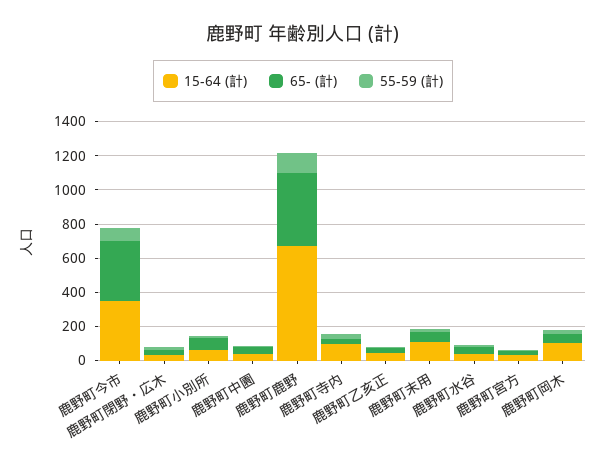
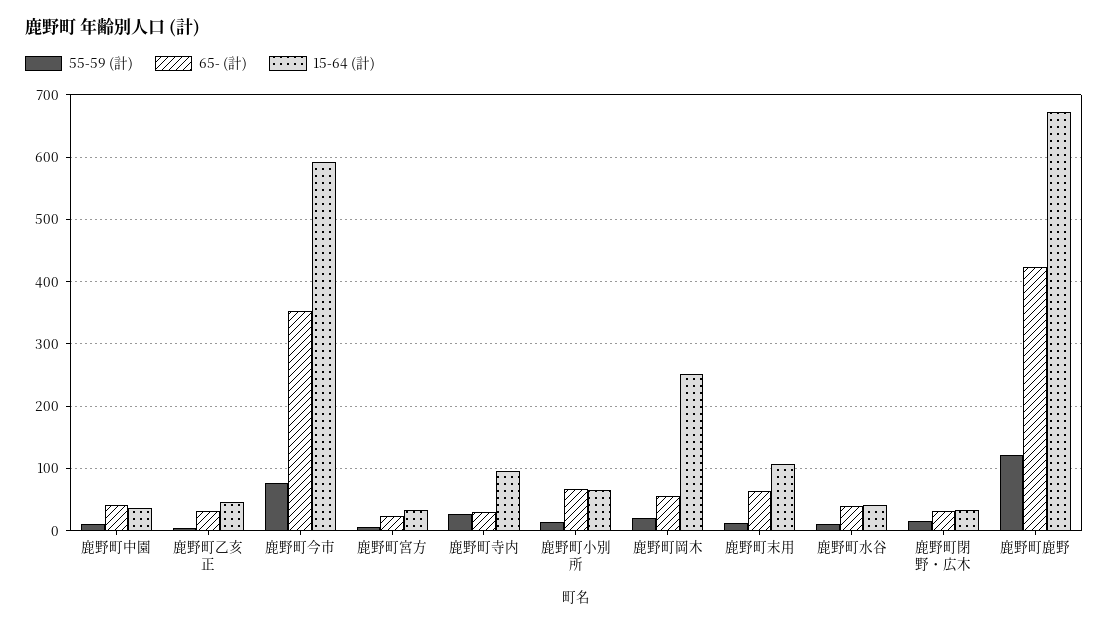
15-64 (計), 鹿野町今市: 350 -> 590
15-64 (計), 鹿野町岡木: 100 -> 250

